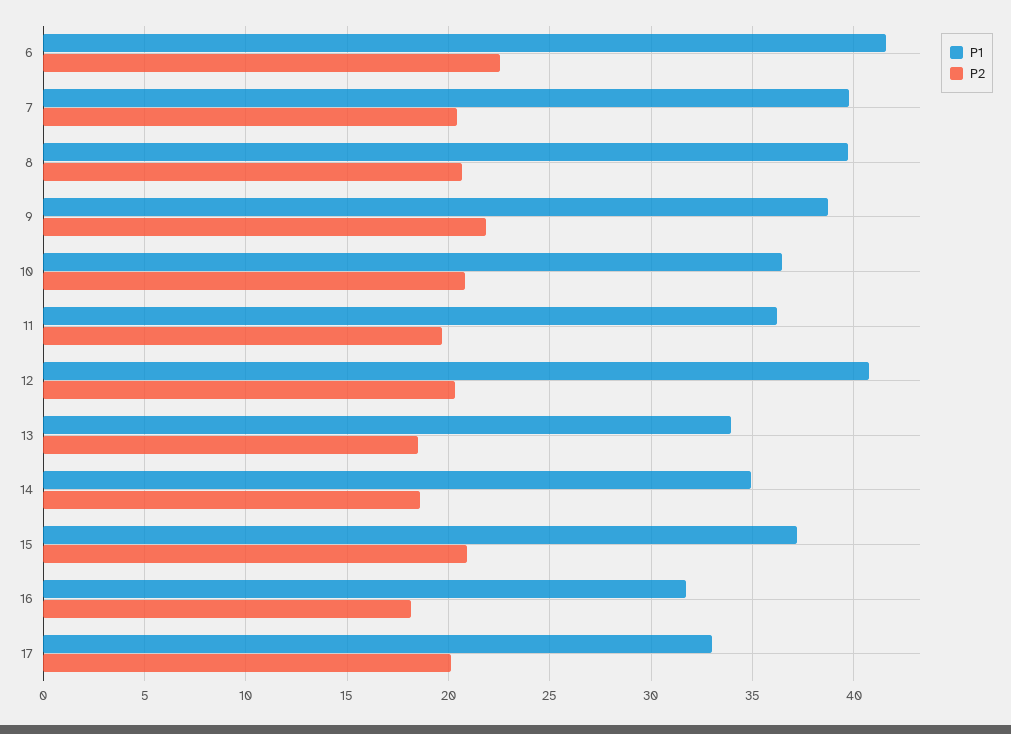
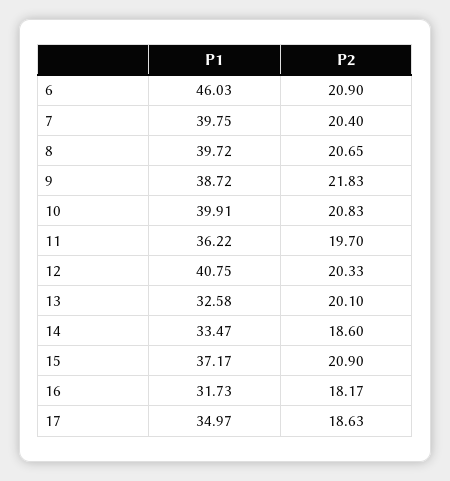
P1, 6: 41.5 -> 46.03
P2, 6: 22.5 -> 20.9
P1, 10: 36.5 -> 39.91
P1, 13: 34 -> 32.58
P2, 13: 18.5 -> 20.1
P1, 14: 35 -> 33.47
P1, 17: 33 -> 34.97
P2, 17: 20 -> 18.63

